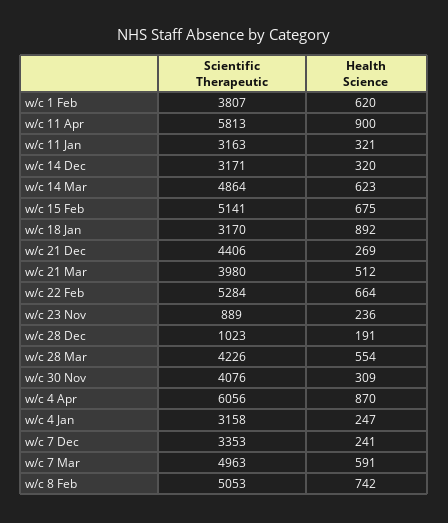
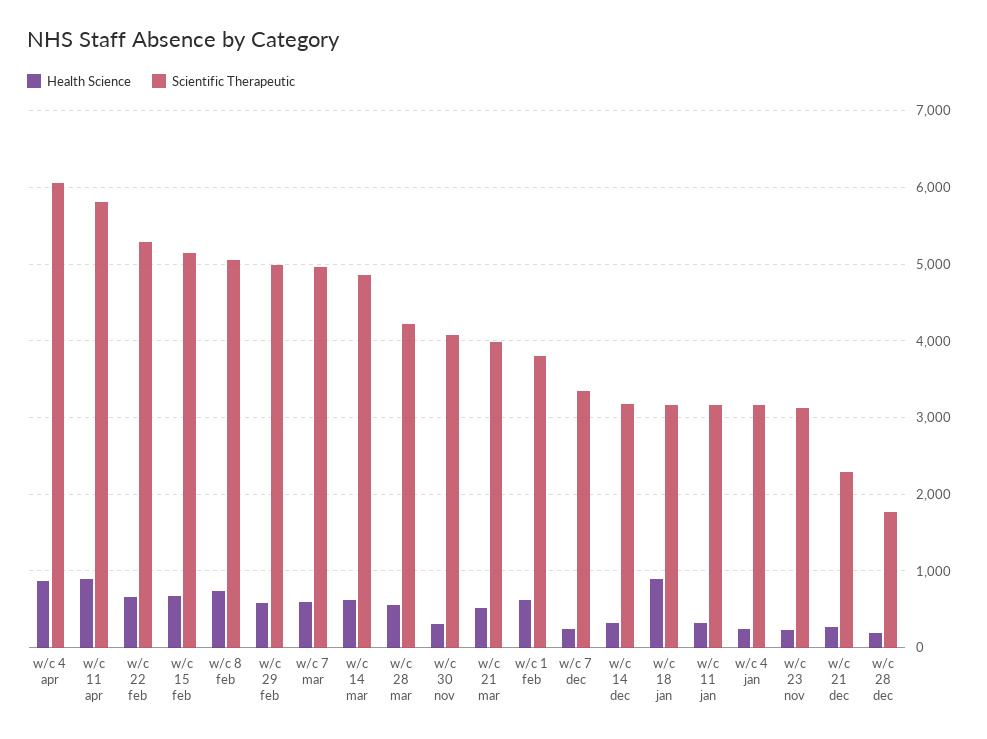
Scientific Therapeutic, w/c 21 Dec: 4406 -> 2300
Scientific Therapeutic, w/c 23 Nov: 889 -> 3100
Scientific Therapeutic, w/c 28 Dec: 1023 -> 1800
Health Science, w/c 29 feb: none -> 600
Scientific Therapeutic, w/c 29 feb: none -> 5000

